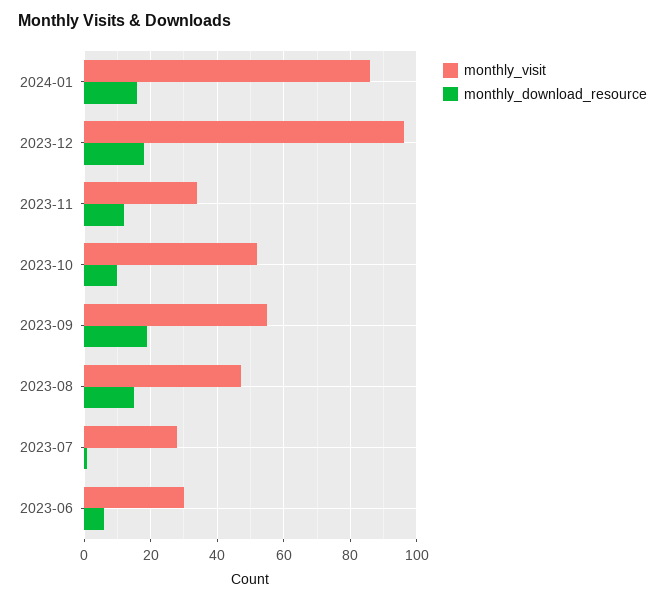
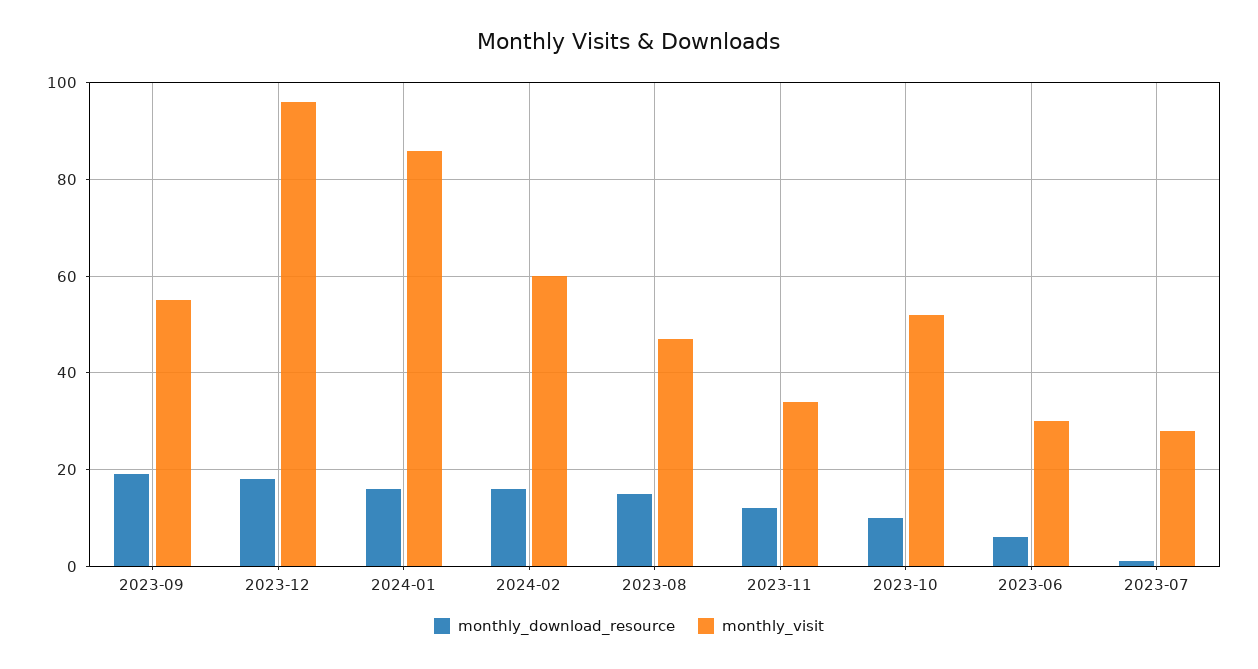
monthly_download_resource, 2024-02: none -> 15
monthly_visit, 2024-02: none -> 60

